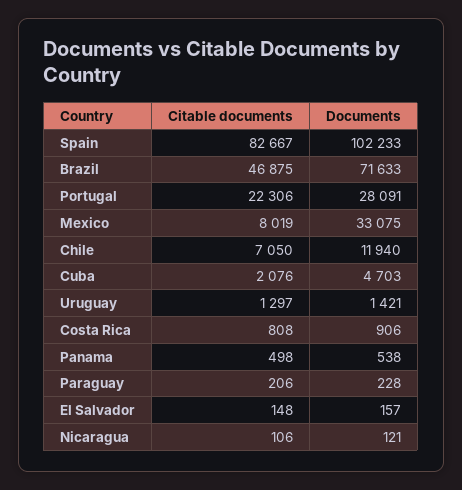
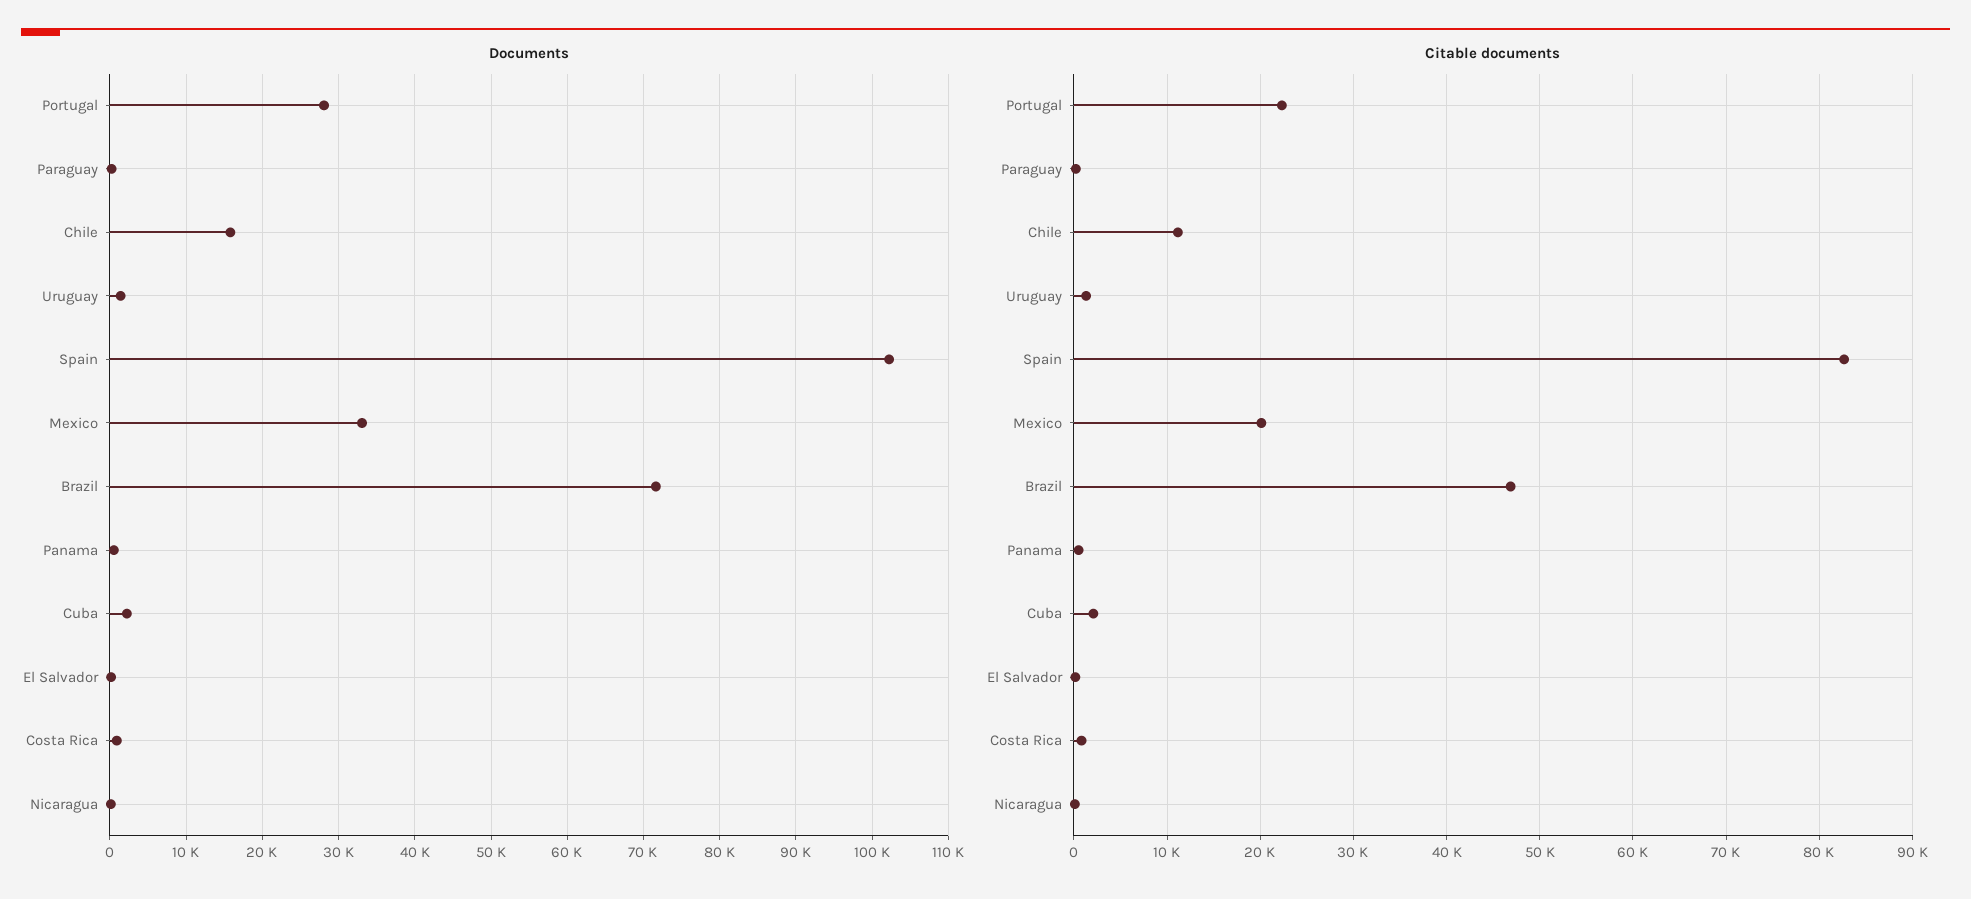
Citable documents, Mexico: 8019 -> 20000
Citable documents, Chile: 7050 -> 11000
Documents, Chile: 11940 -> 16000
Documents, Cuba: 4703 -> 2000

